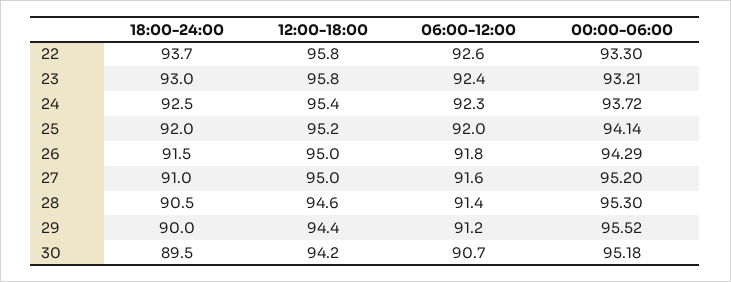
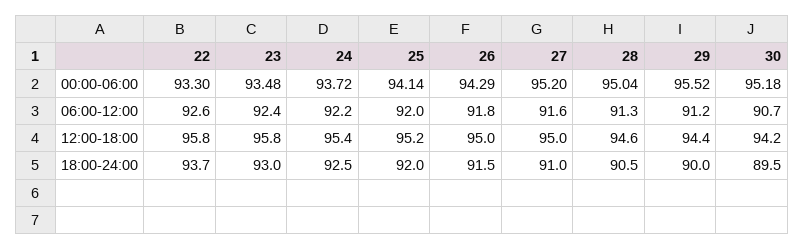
00:00-06:00, 23: 93.21 -> 93.48
06:00-12:00, 24: 92.3 -> 92.2
06:00-12:00, 28: 91.4 -> 91.3
00:00-06:00, 28: 95.3 -> 95.04

